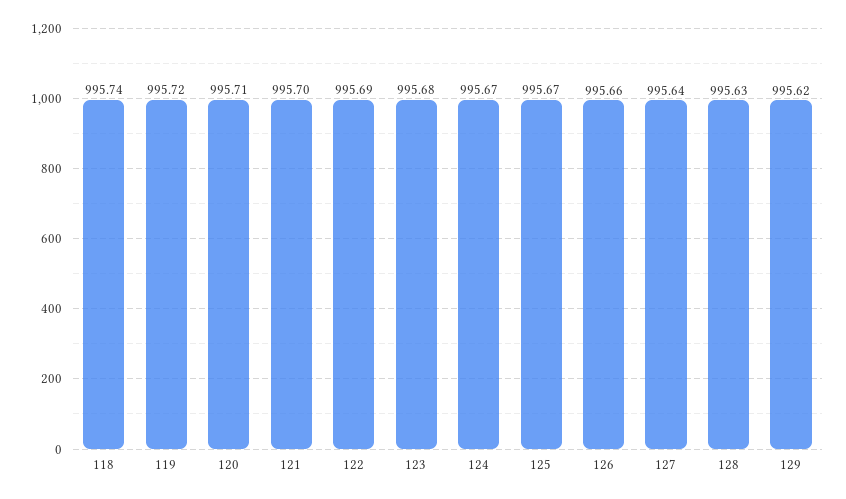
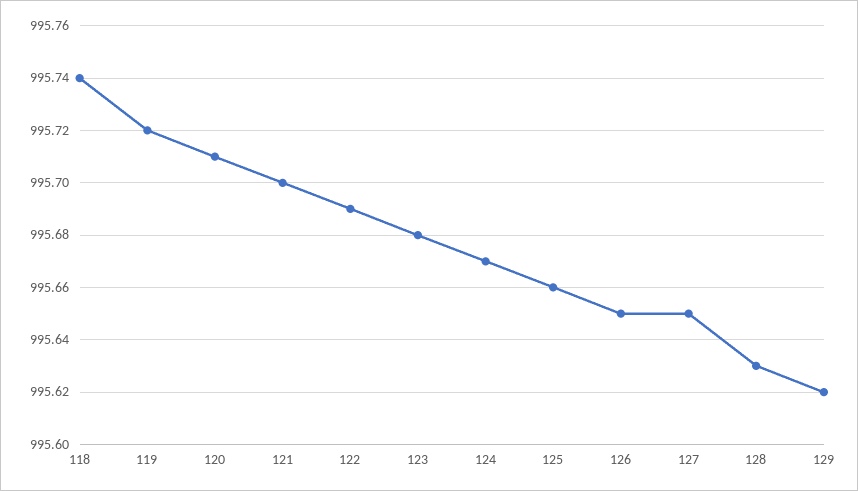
125: 995.67 -> 995.66
126: 995.66 -> 995.65
127: 995.64 -> 995.65

